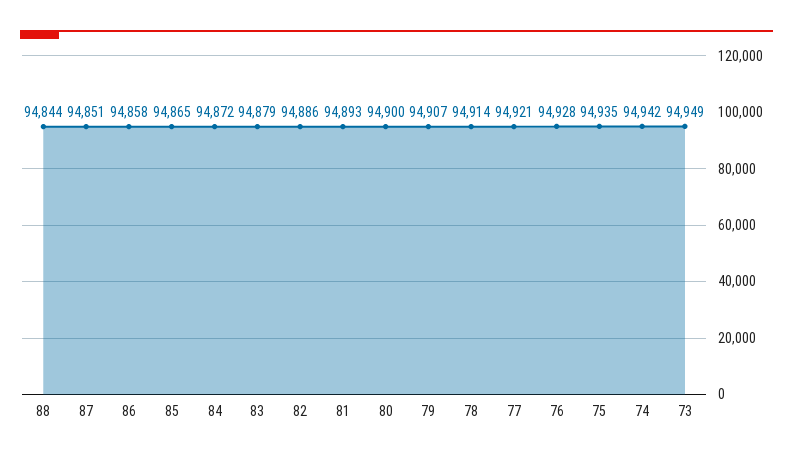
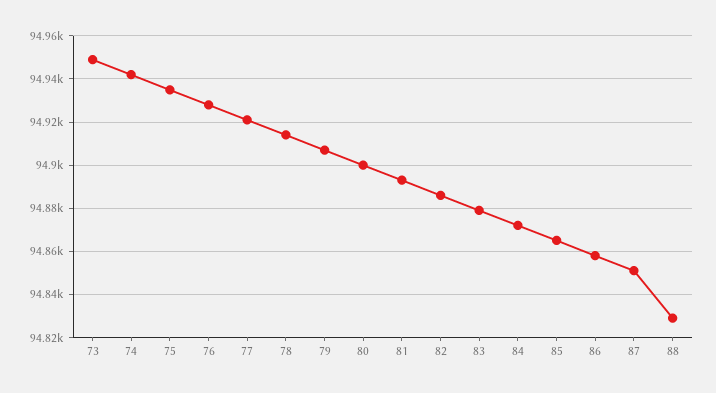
88: 94844 -> 94830

